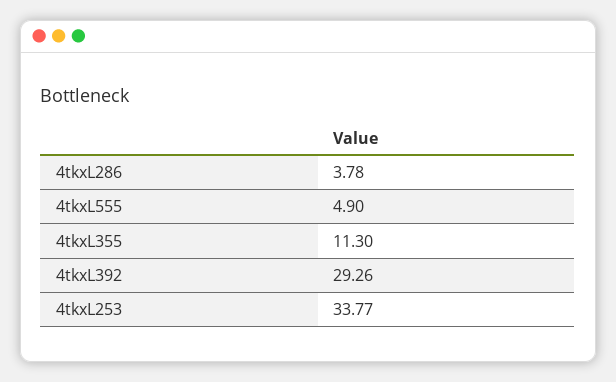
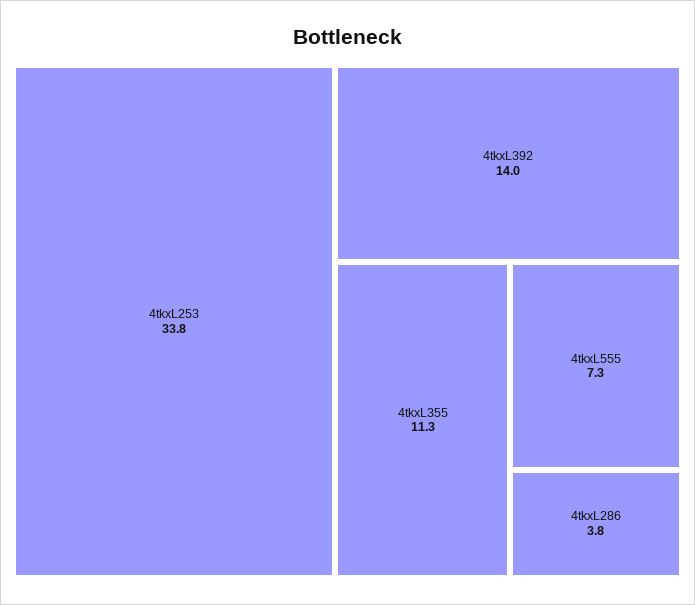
4tkxL555: 4.9 -> 7.3
4tkxL392: 29.26 -> 14

